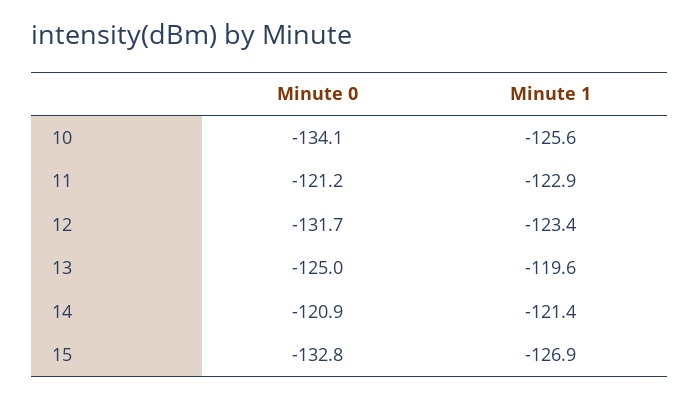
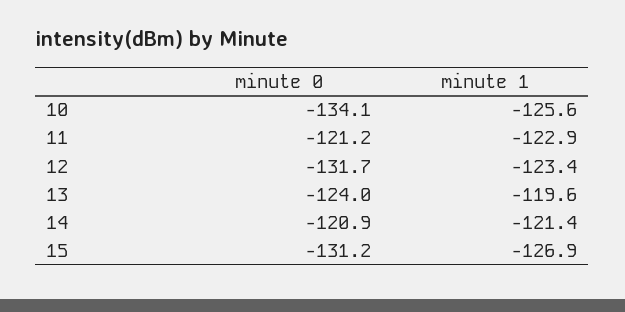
Minute 0, 13: -125 -> -124
Minute 0, 15: -132.8 -> -131.2

